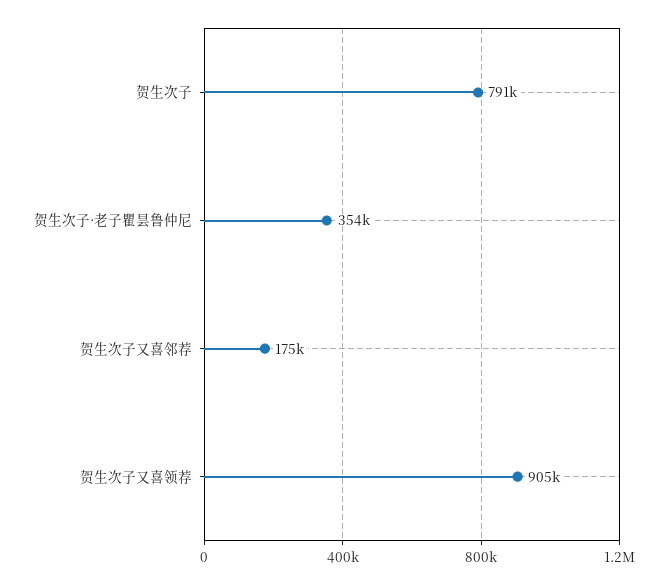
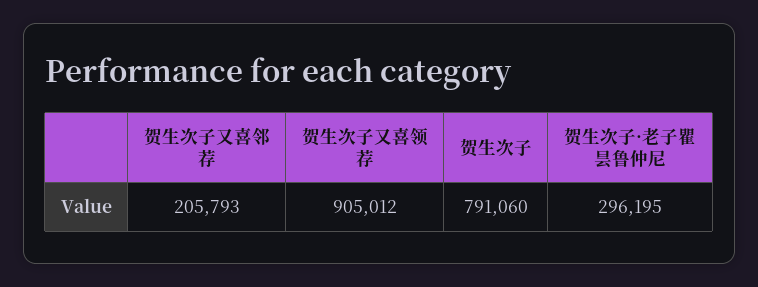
贺生次子·老子瞿昙鲁仲尼: 354000 -> 296195
贺生次子又喜邻荐: 175000 -> 205793

